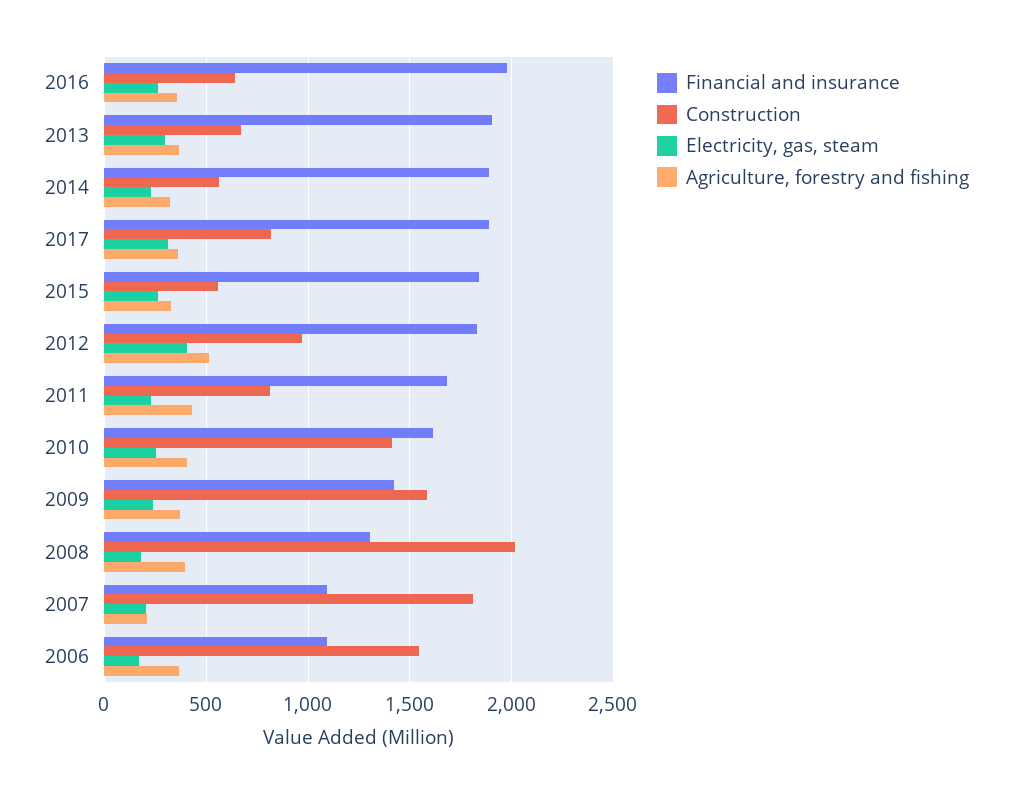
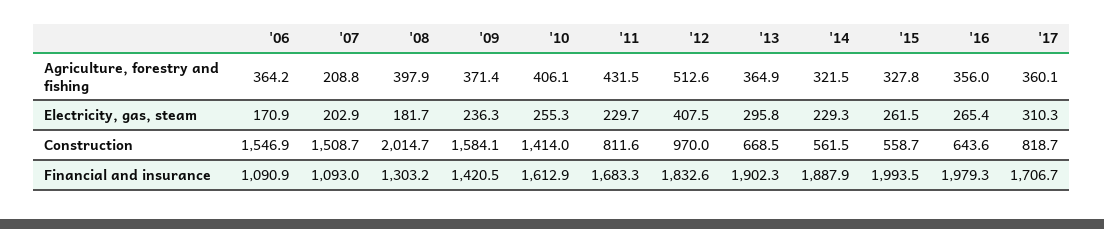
Financial and insurance, 2017: 1900 -> 1706.7
Financial and insurance, 2015: 1850 -> 1993.5
Construction, 2007: 1800 -> 1508.7

